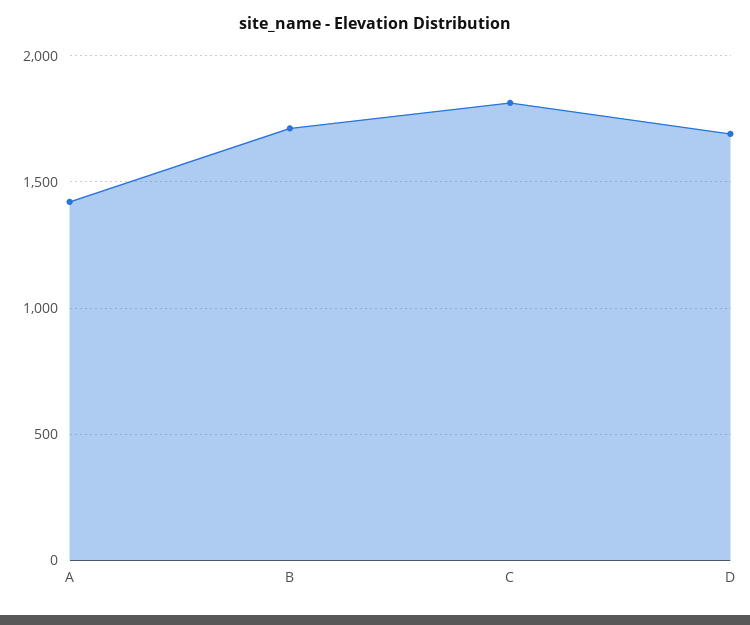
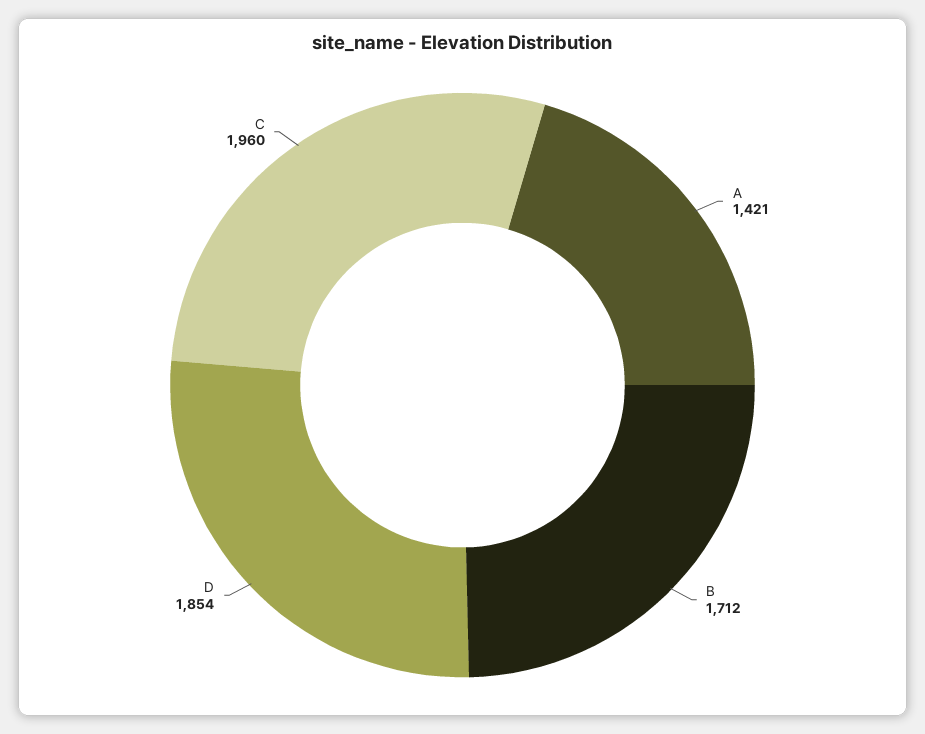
C: 1800 -> 1960
D: 1700 -> 1854

